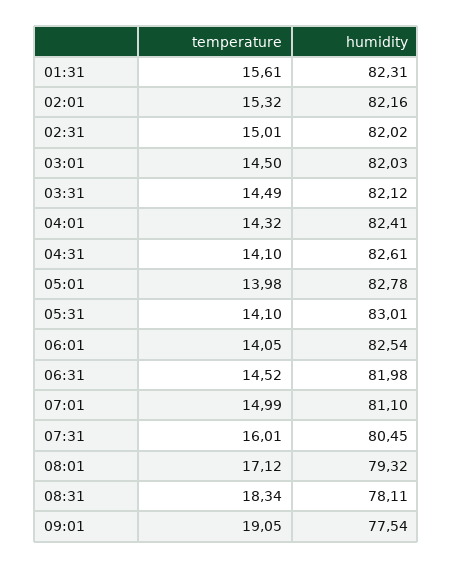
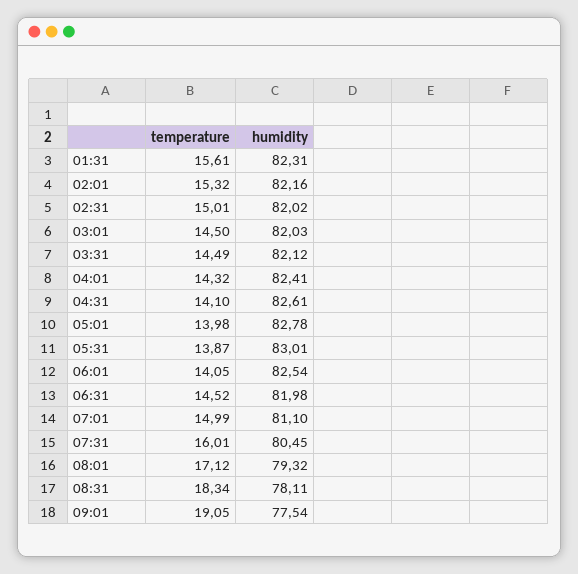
temperature, 05:31: 14.1 -> 13.87

